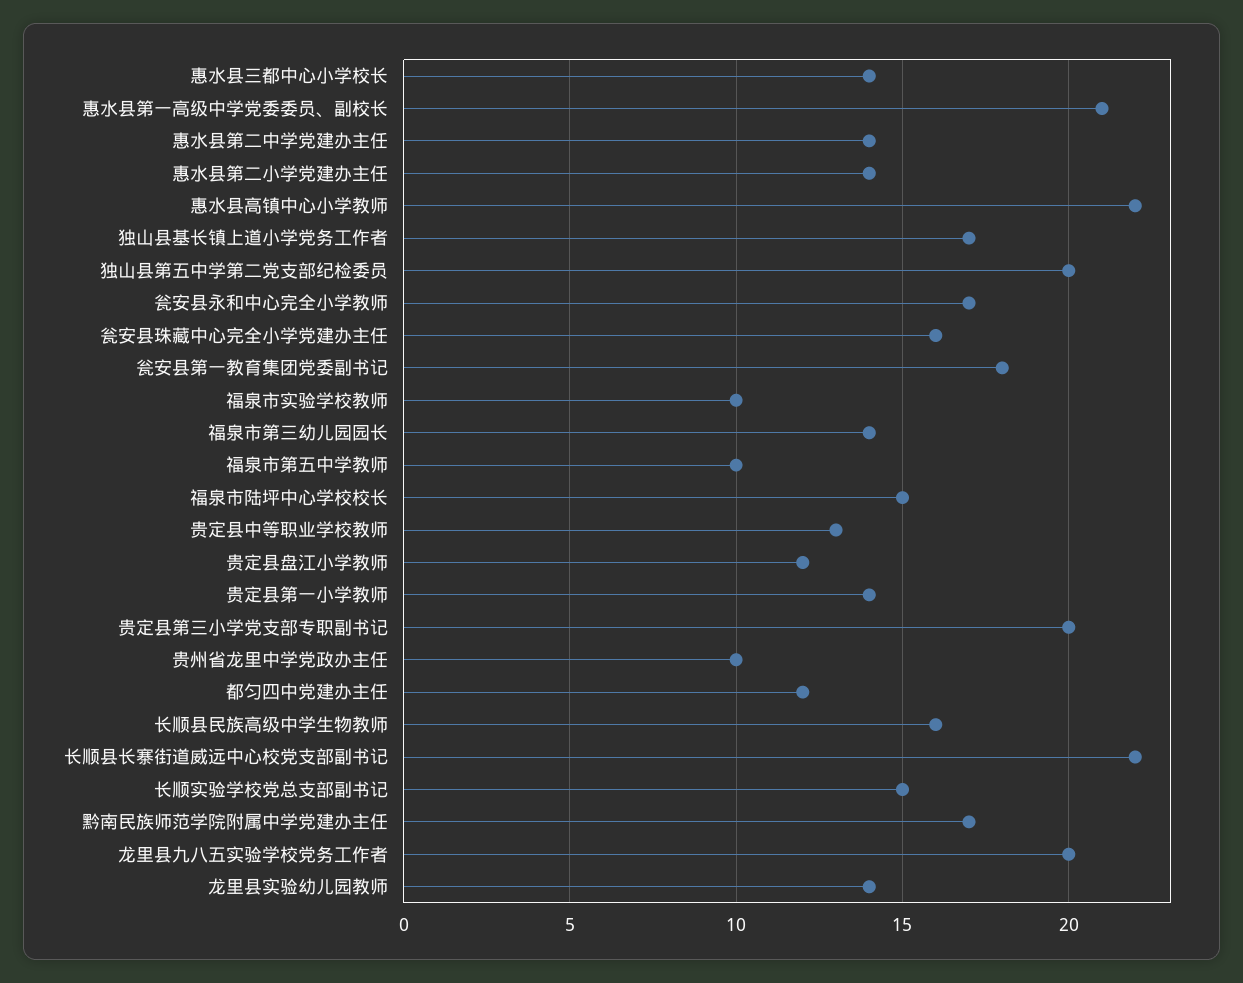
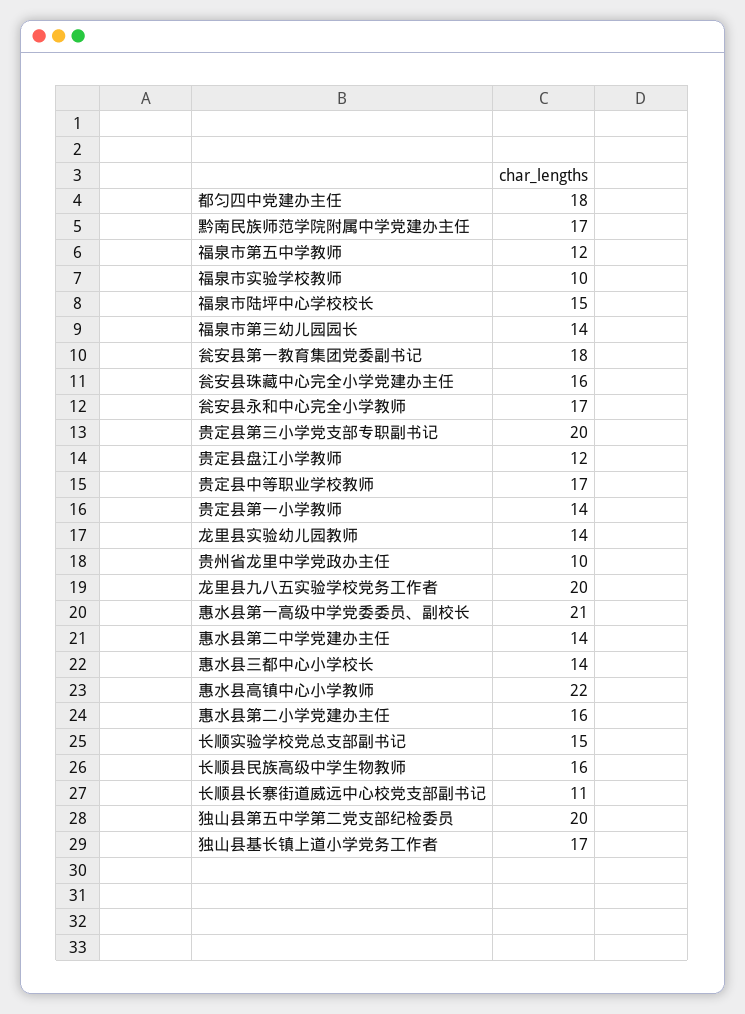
惠水县第二小学党建办主任: 14 -> 16
福泉市第五中学教师: 10 -> 12
贵定县中等职业学校教师: 13 -> 17
都匀四中党建办主任: 12 -> 18
长顺县长寨街道威远中心校党支部副书记: 22 -> 11

